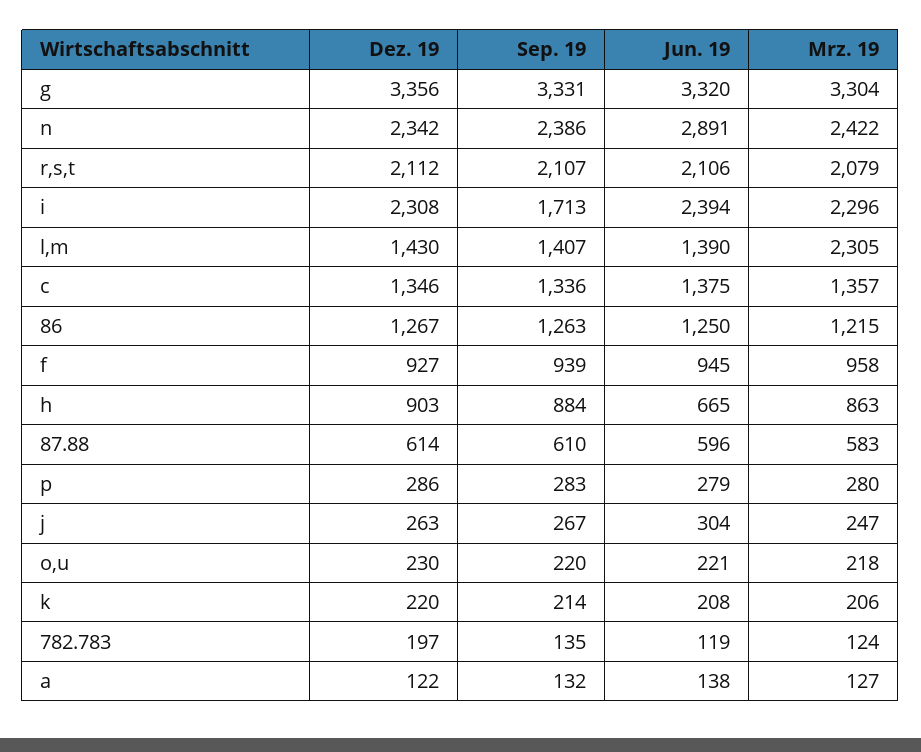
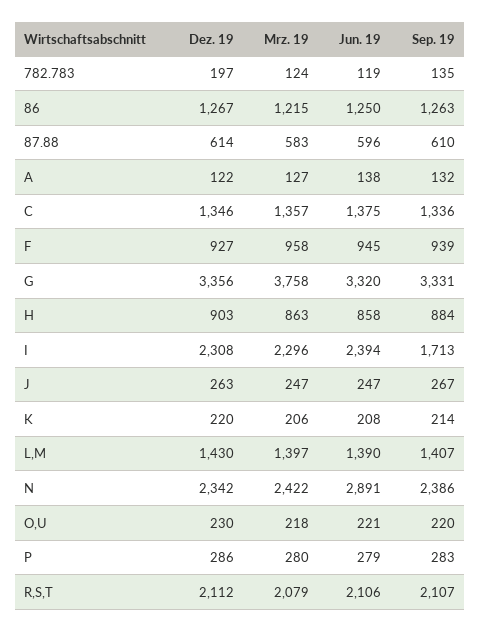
Mrz. 19, g: 3304 -> 3758
Mrz. 19, l,m: 2305 -> 1397
Jun. 19, h: 665 -> 858
Jun. 19, j: 304 -> 247

